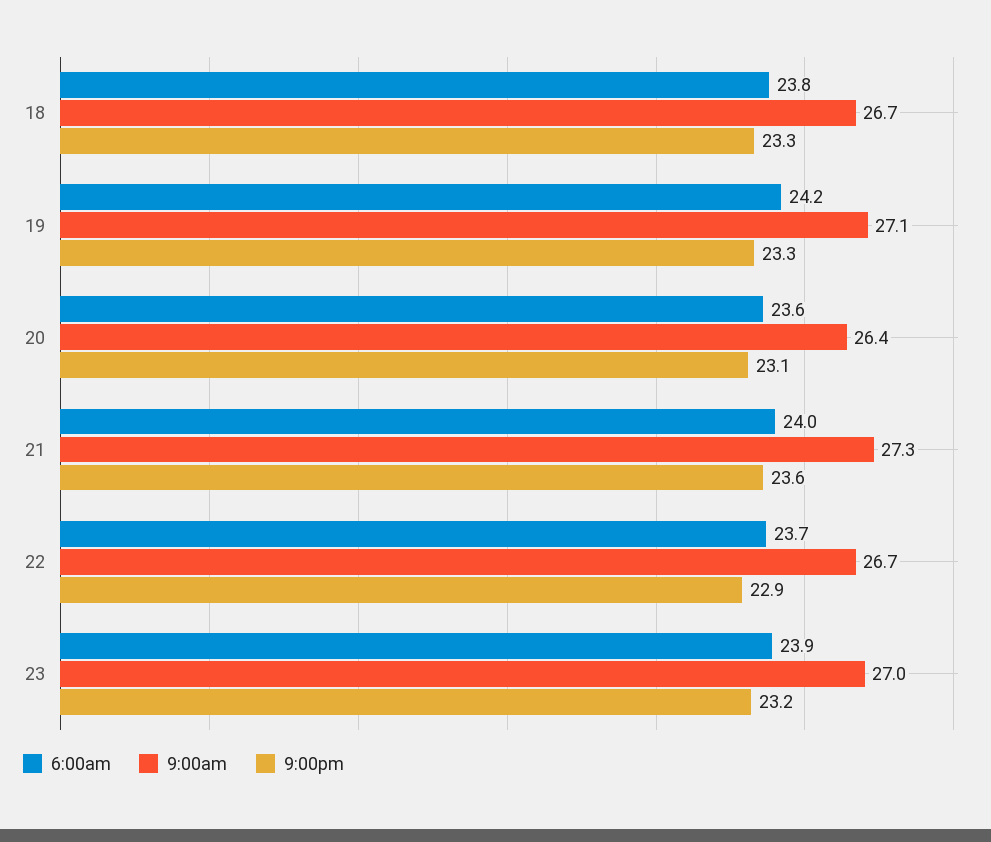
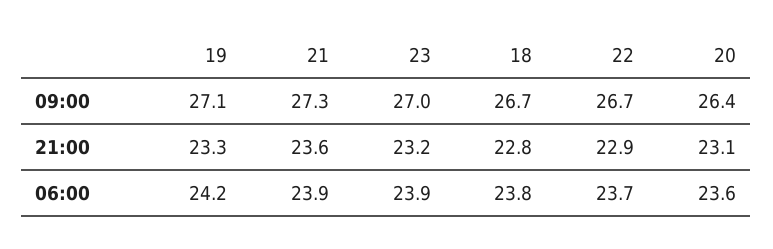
9:00pm, 18: 23.3 -> 22.8
6:00am, 21: 24 -> 23.9

